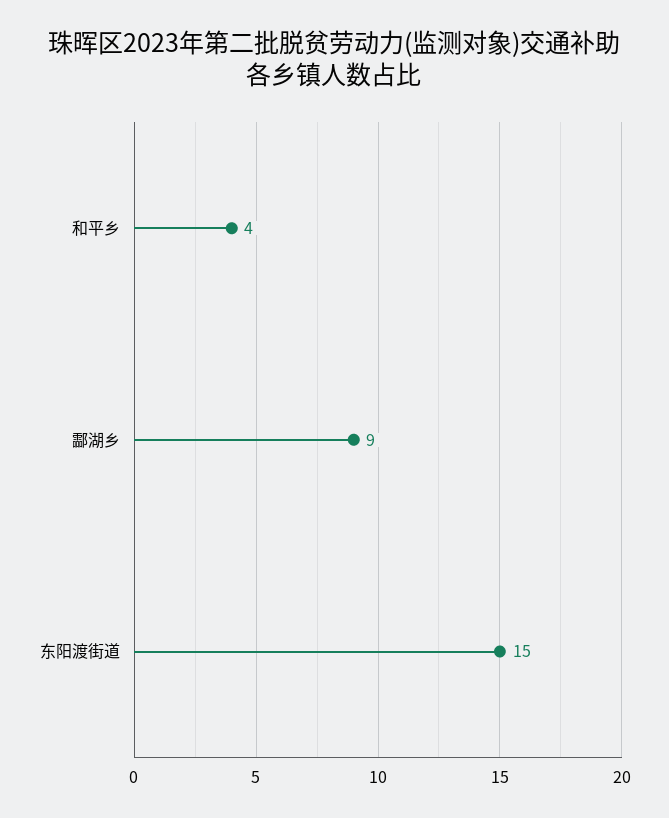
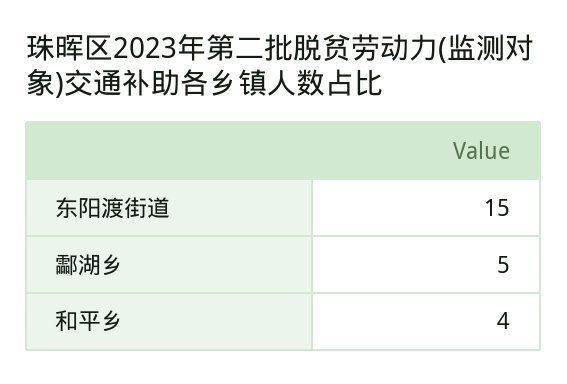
酃湖乡: 9 -> 5

